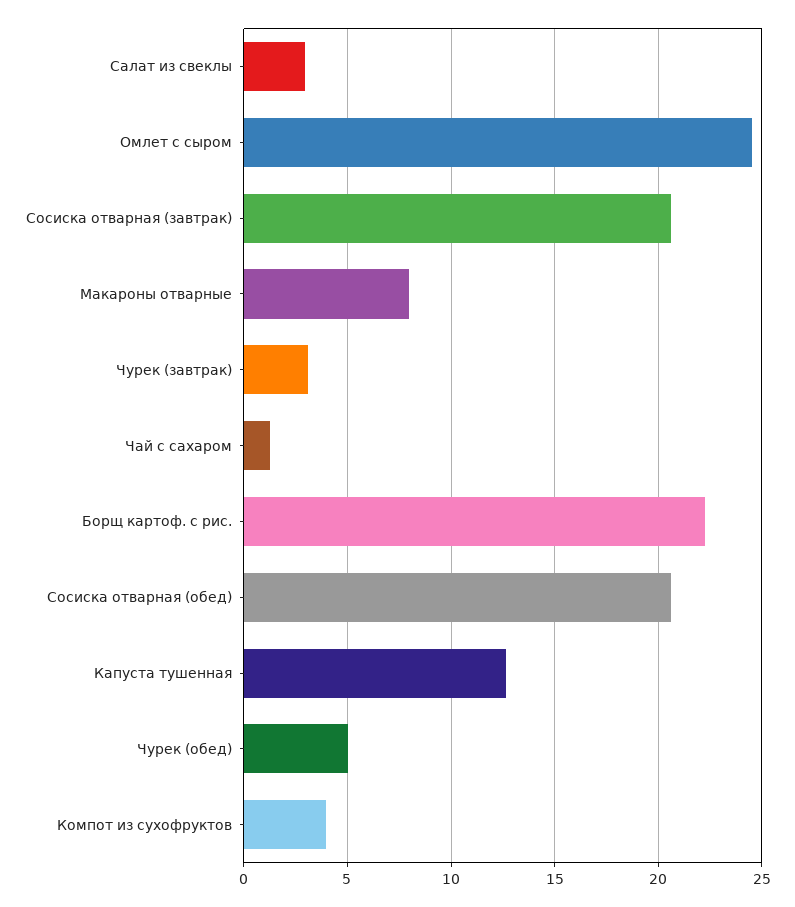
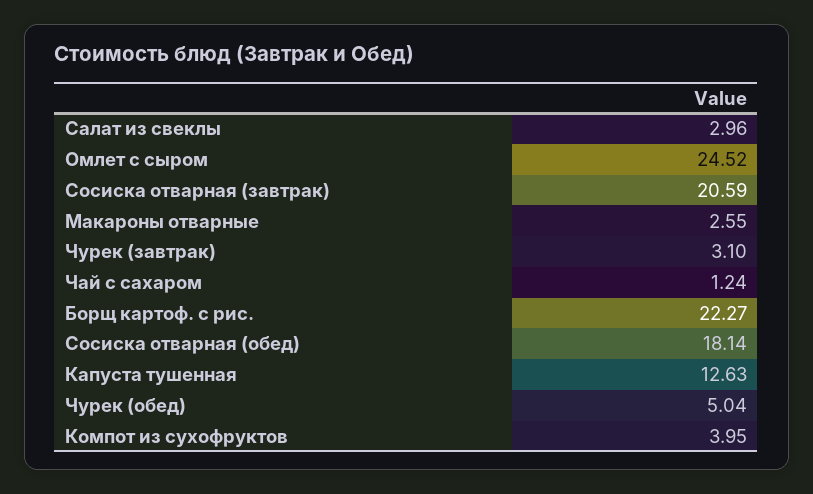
Макароны отварные: 8 -> 2.55
Сосиска отварная (обед): 20.5 -> 18.14

